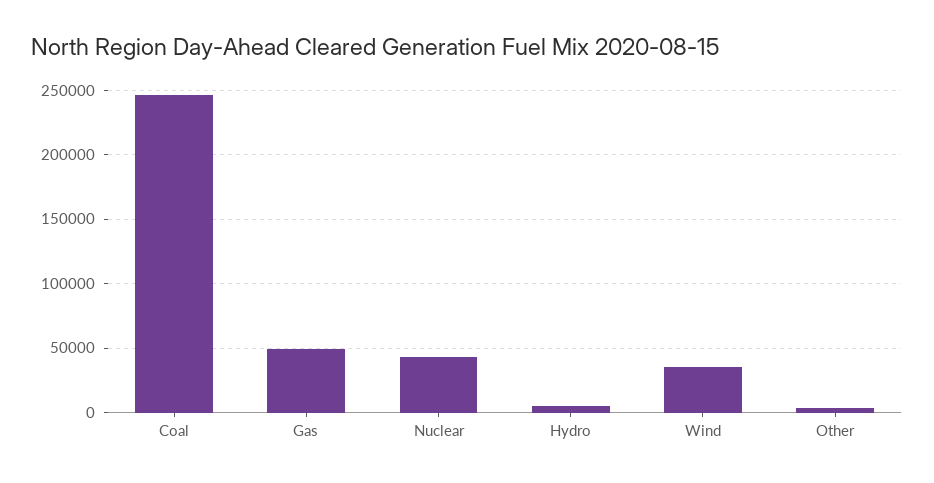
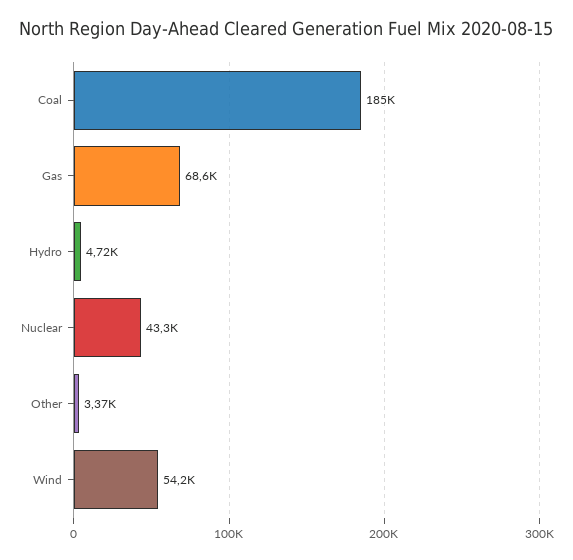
Coal: 245000 -> 185000
Gas: 50000 -> 68600
Wind: 35000 -> 54200

